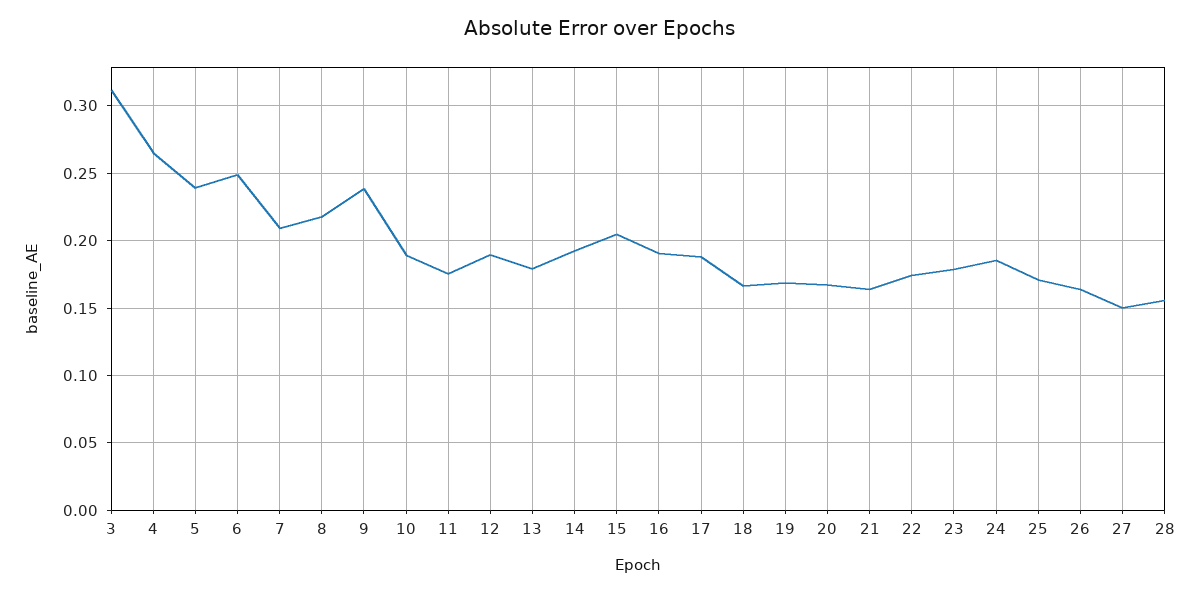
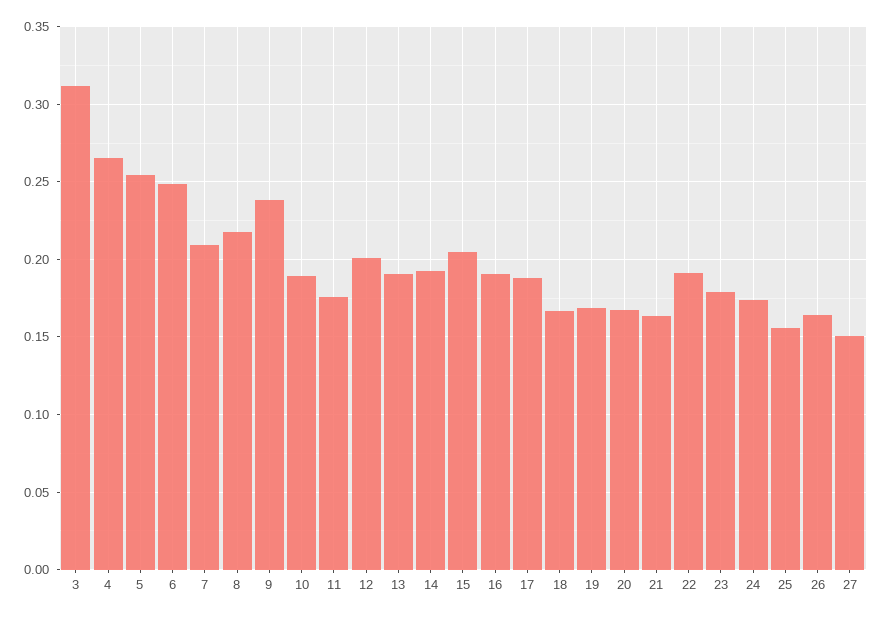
5: 0.24 -> 0.255
12: 0.19 -> 0.2
13: 0.18 -> 0.19
22: 0.175 -> 0.19
24: 0.185 -> 0.175
25: 0.17 -> 0.155
28: 0.155 -> none

